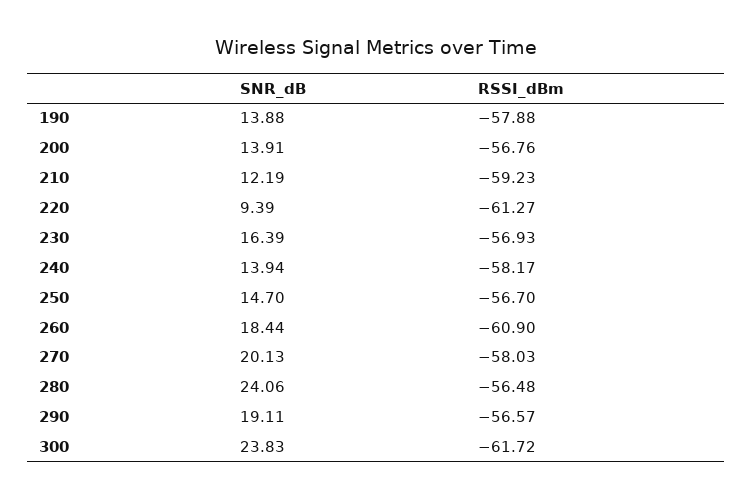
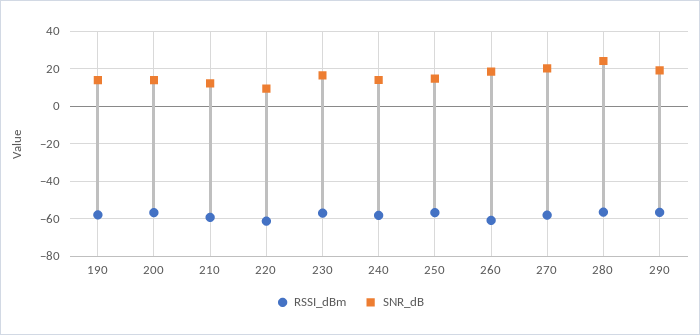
SNR_dB, 300: 23.83 -> none
RSSI_dBm, 300: -61.72 -> none

